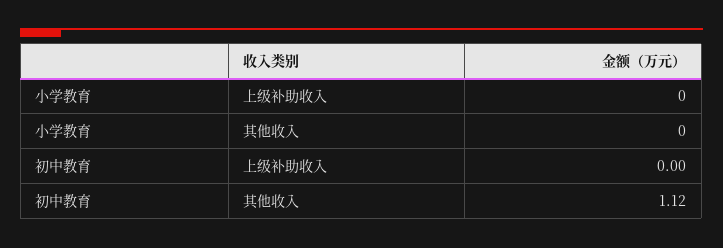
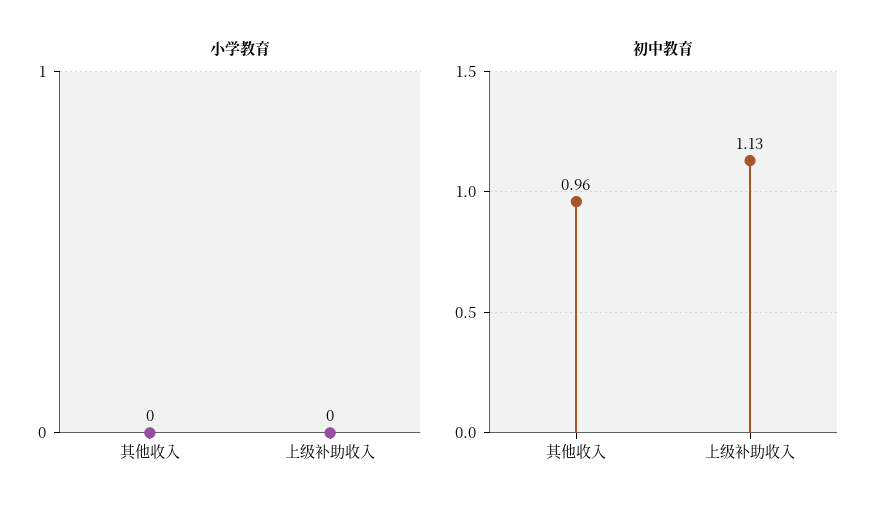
初中教育, 上级补助收入: 0 -> 1.13
初中教育, 其他收入: 1.12 -> 0.96

